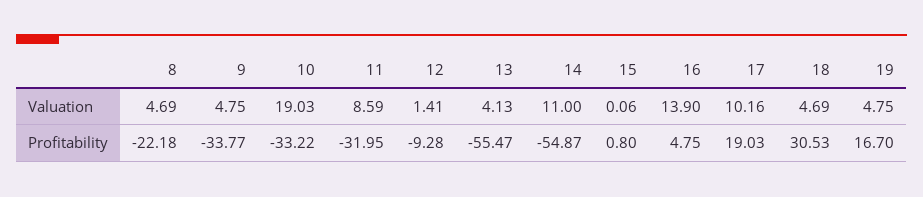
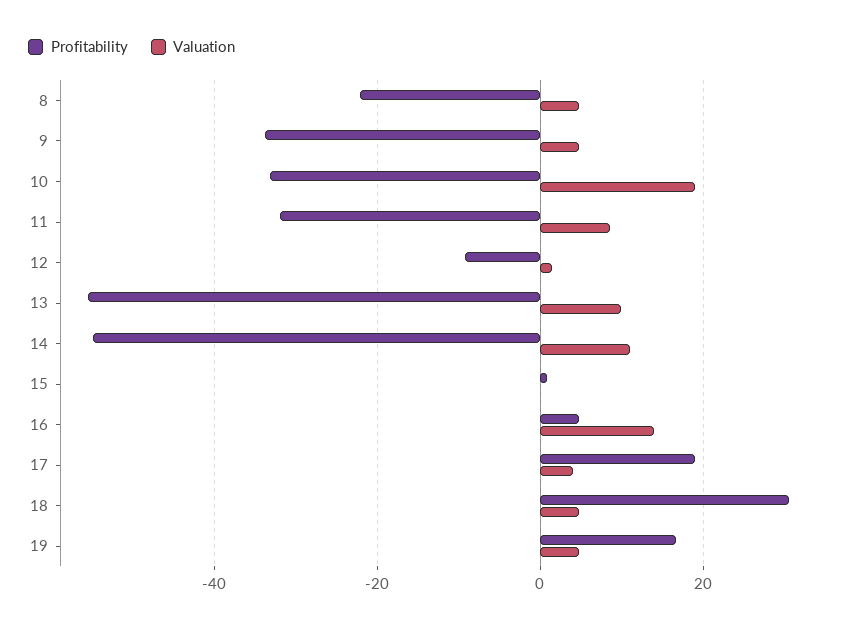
Valuation, 13: 4.13 -> 10
Valuation, 17: 10.16 -> 4

